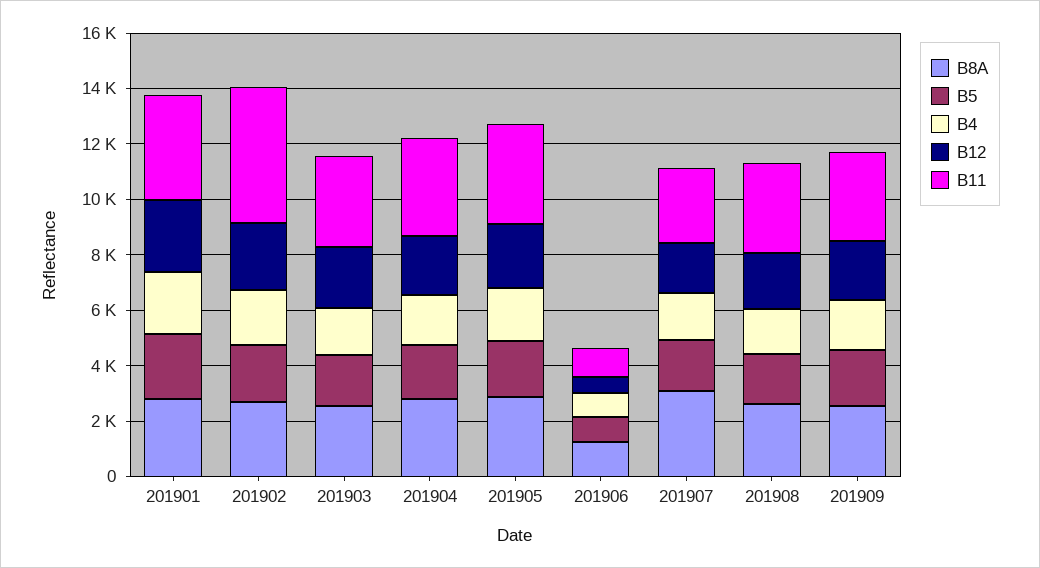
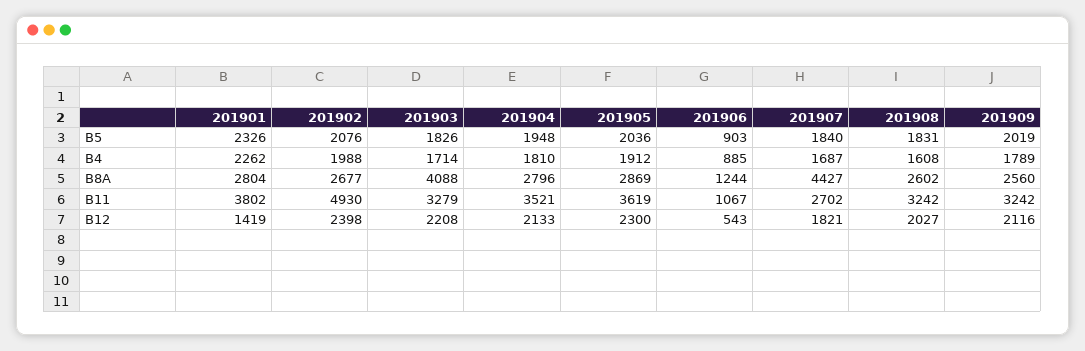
B12, 201901: 2500 -> 1419
B8A, 201903: 2500 -> 4088
B8A, 201907: 3000 -> 4427

